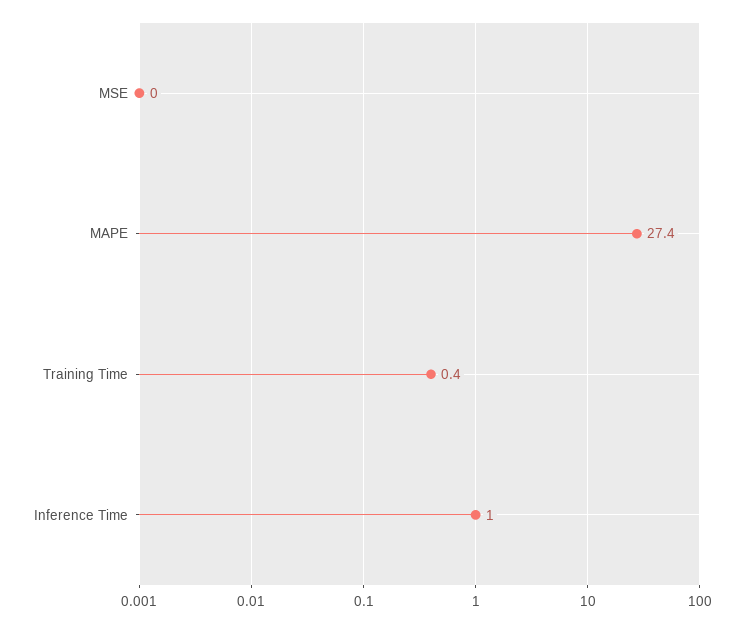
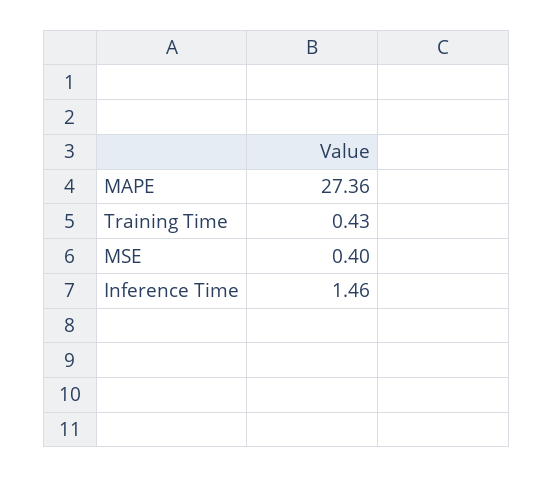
MSE: 0 -> 0.4
Inference Time: 1 -> 1.46

